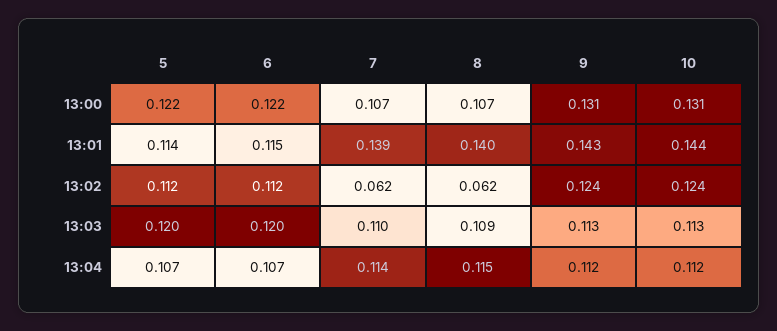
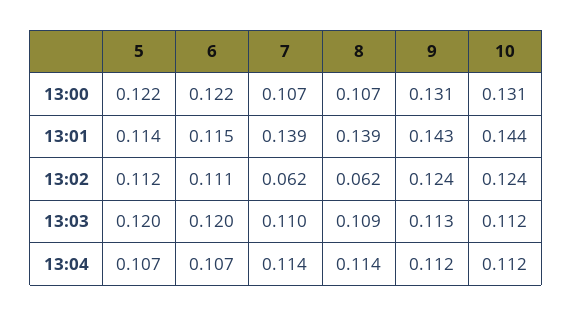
8, 13:01: 0.14 -> 0.139
6, 13:02: 0.112 -> 0.111
10, 13:03: 0.113 -> 0.112
8, 13:04: 0.115 -> 0.114

